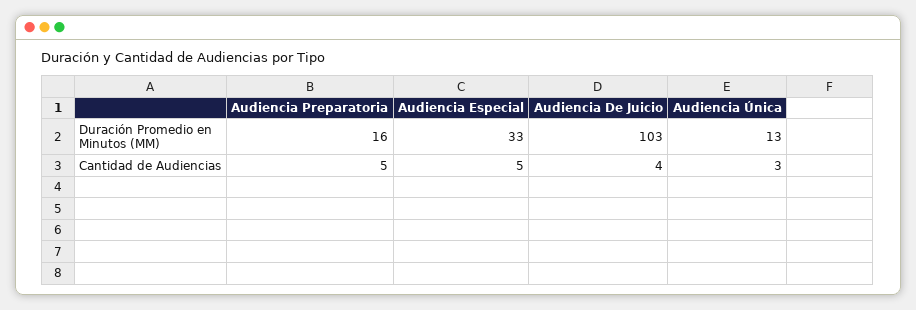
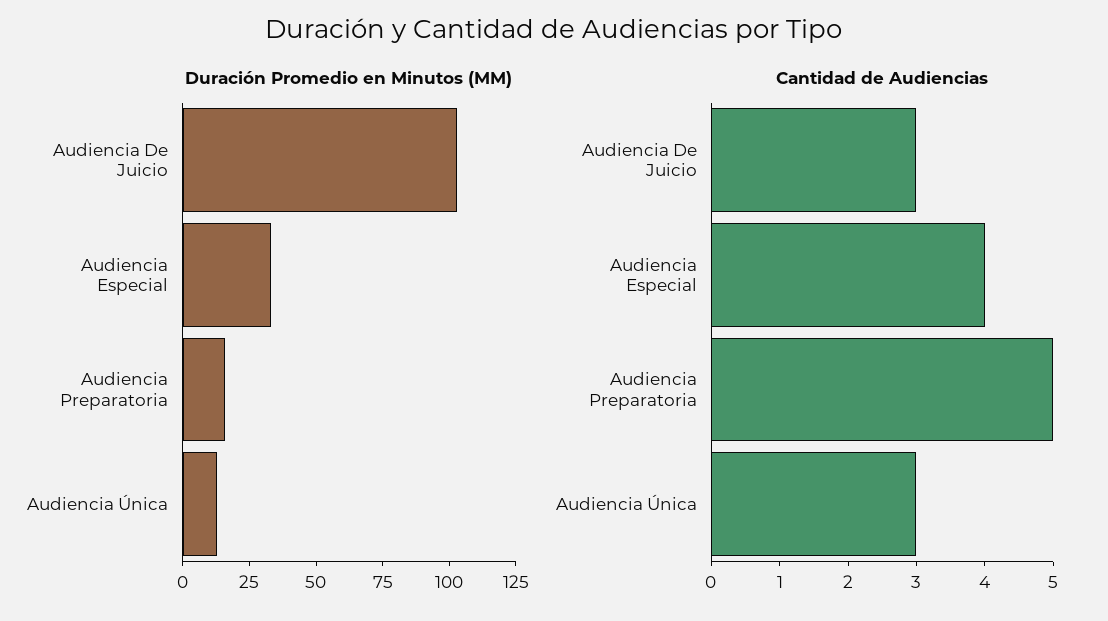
Cantidad de Audiencias, Audiencia Especial: 5 -> 4
Cantidad de Audiencias, Audiencia De Juicio: 4 -> 3

